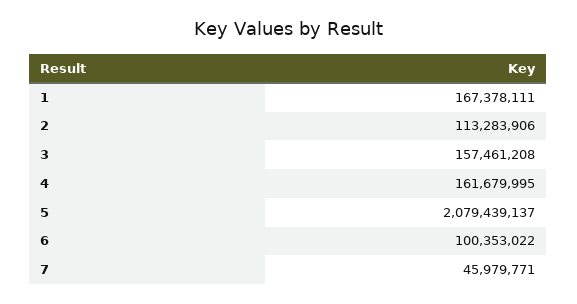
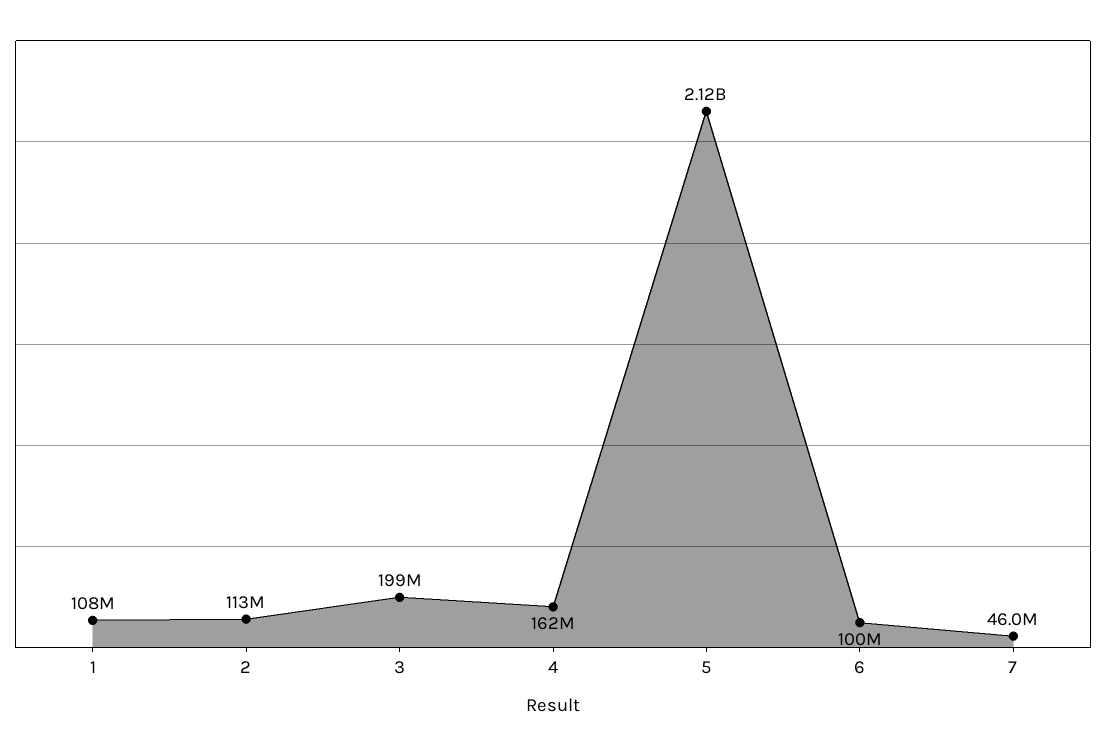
1: 167378111 -> 108000000
3: 157461208 -> 199000000
5: 2079439137 -> 2120000000

